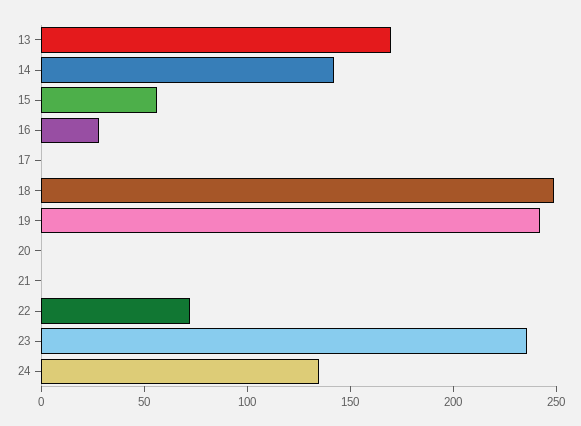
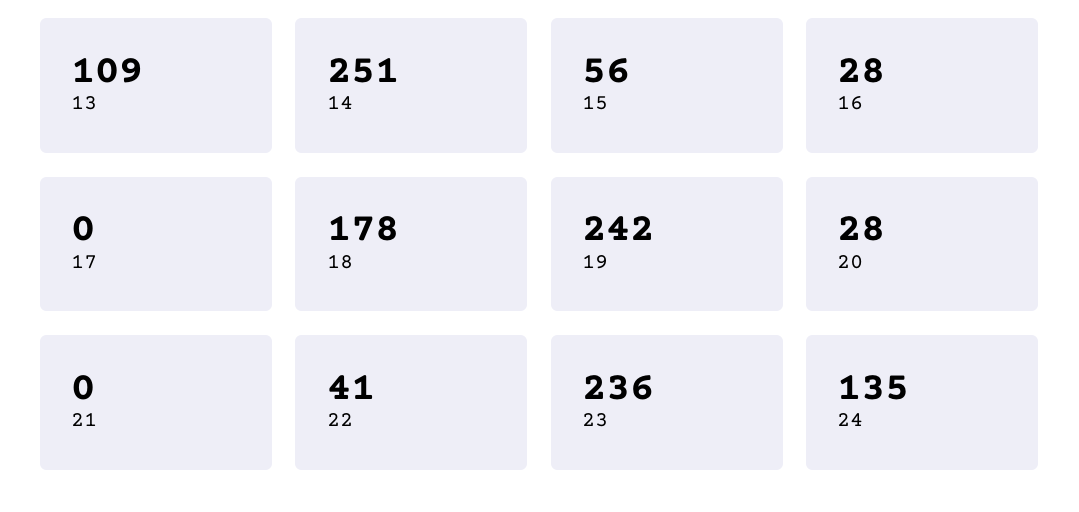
13: 170 -> 109
14: 140 -> 251
18: 250 -> 178
20: 0 -> 28
22: 70 -> 41

